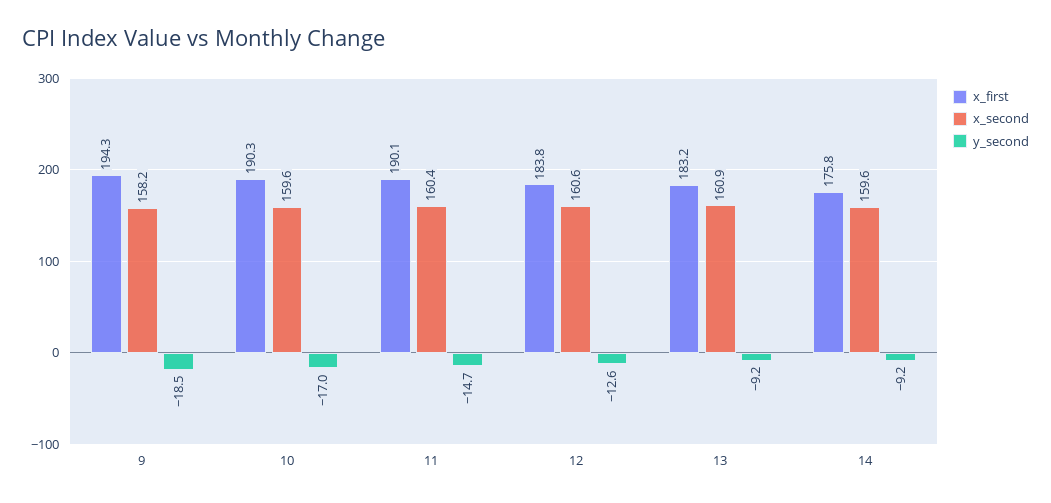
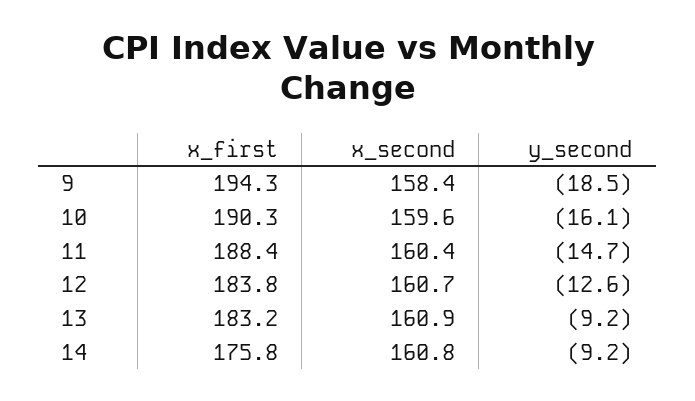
x_second, 9: 158.2 -> 158.4
y_second, 10: -17 -> -16.1
x_first, 11: 190.1 -> 188.4
x_second, 12: 160.6 -> 160.7
x_second, 14: 159.6 -> 160.8

